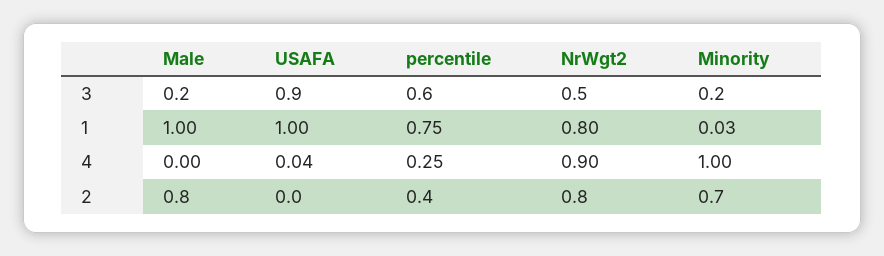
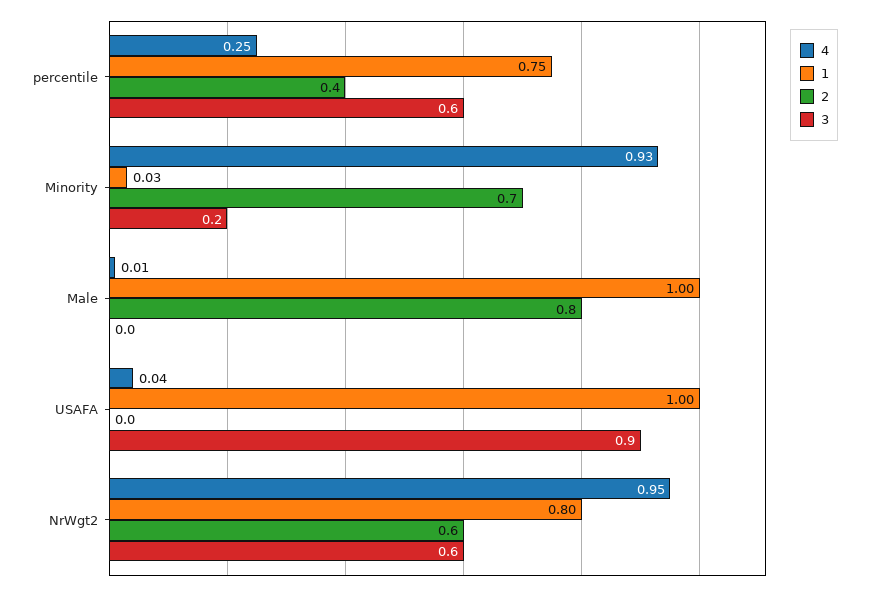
3, Male: 0.2 -> 0
3, NrWgt2: 0.5 -> 0.6
4, Male: 0 -> 0.01
4, NrWgt2: 0.9 -> 0.95
4, Minority: 1 -> 0.93
2, NrWgt2: 0.8 -> 0.6

